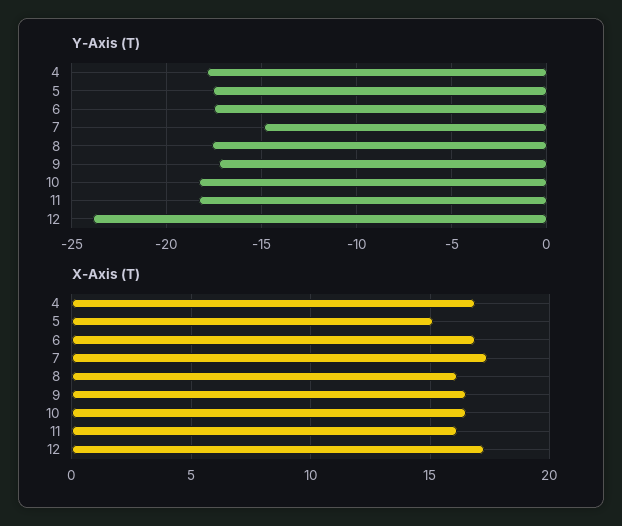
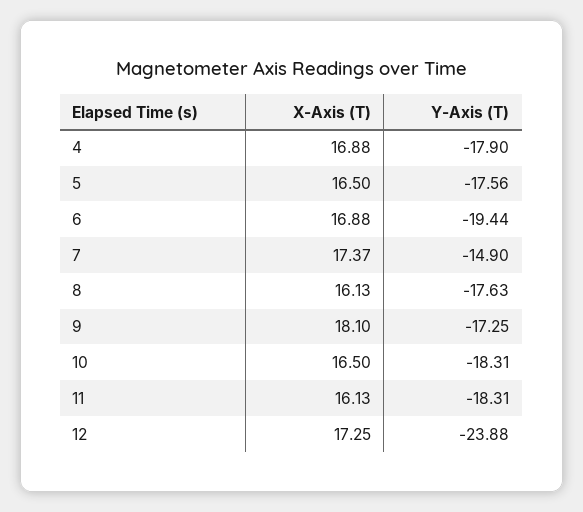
Y-Axis (T), 6: -17.5 -> -19.44
X-Axis (T), 5: 15 -> 16.5
X-Axis (T), 9: 16.5 -> 18.1

